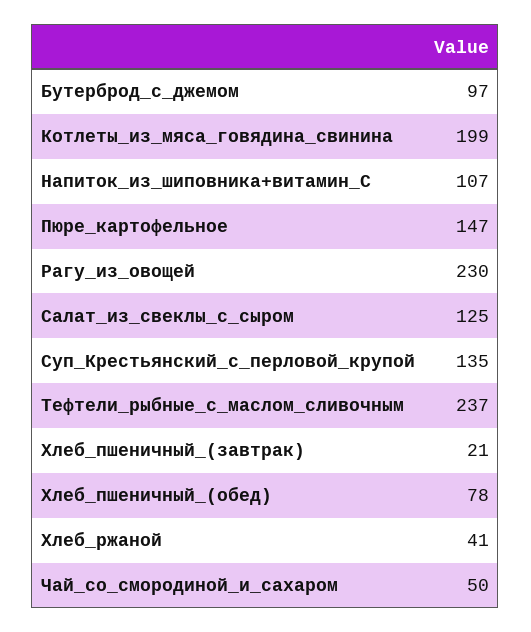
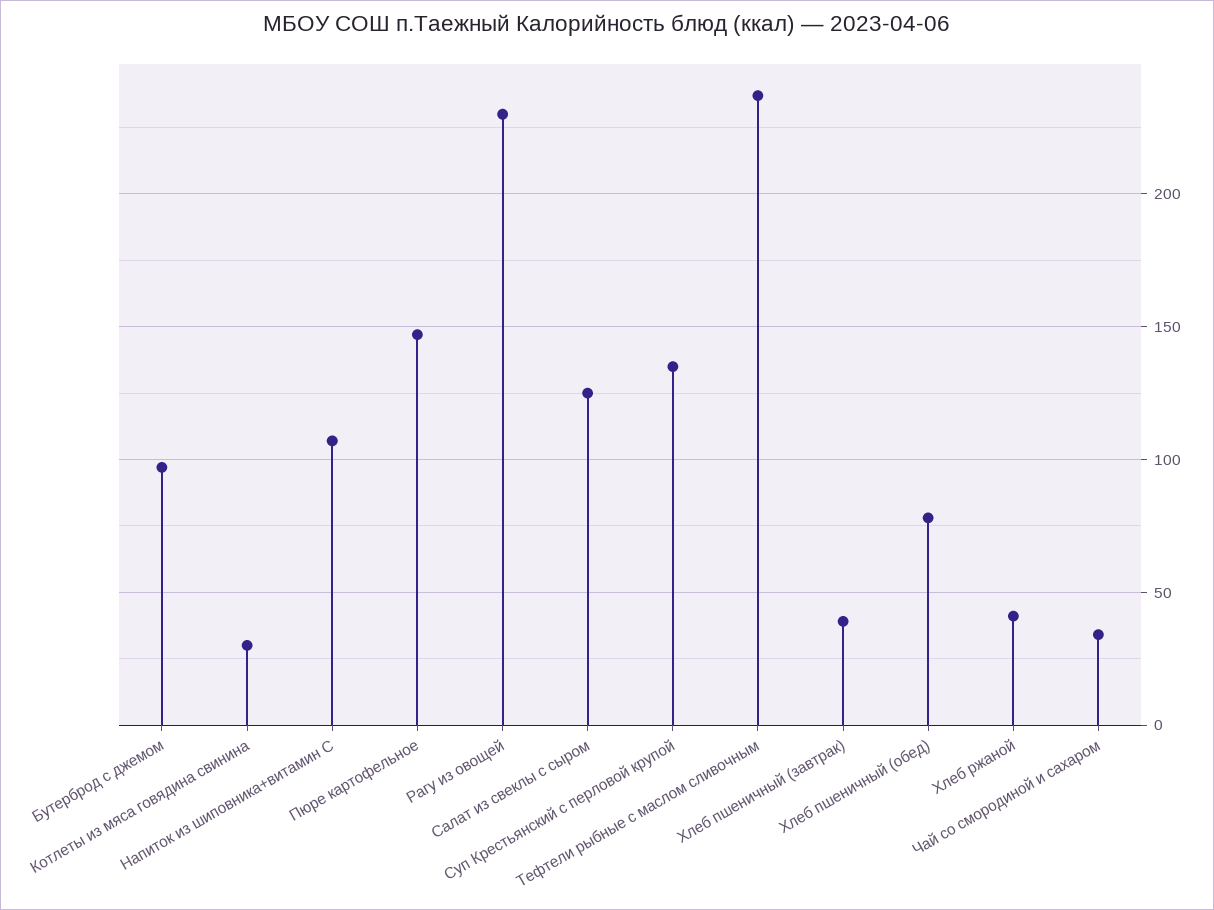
Котлеты_из_мяса_говядина_свинина: 199 -> 30
Хлеб_пшеничный_(завтрак): 21 -> 40
Чай_со_смородиной_и_сахаром: 50 -> 35

